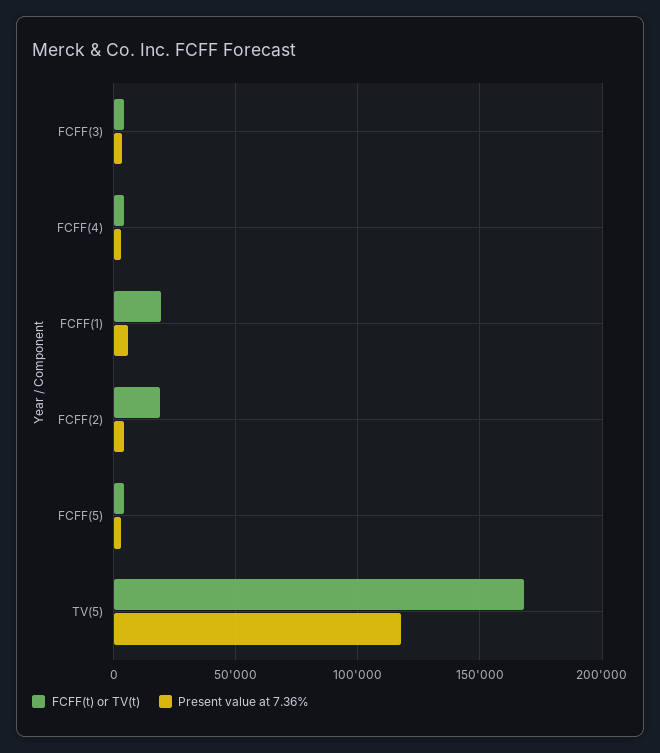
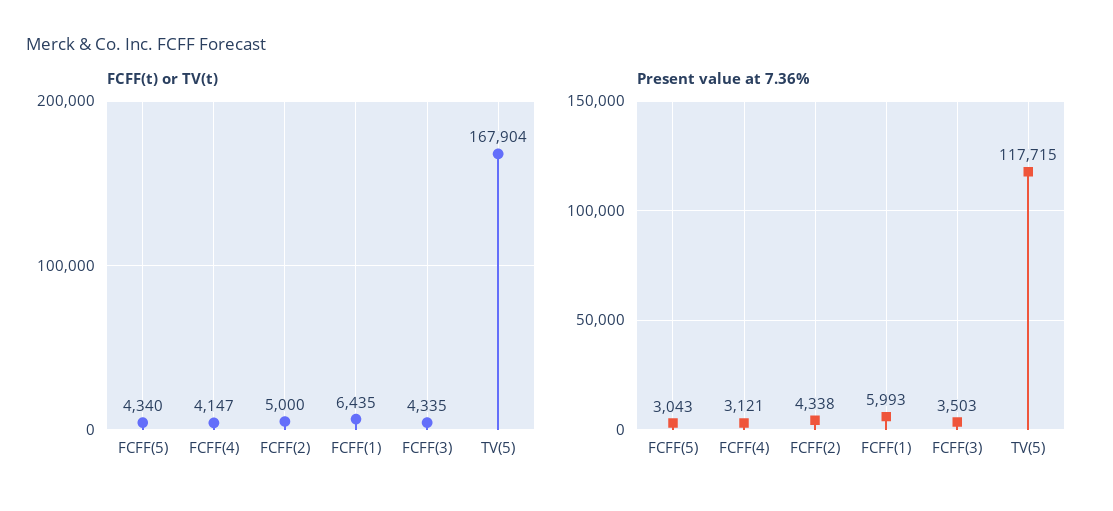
FCFF(t) or TV(t), FCFF(1): 20000 -> 6435
FCFF(t) or TV(t), FCFF(2): 20000 -> 5000

